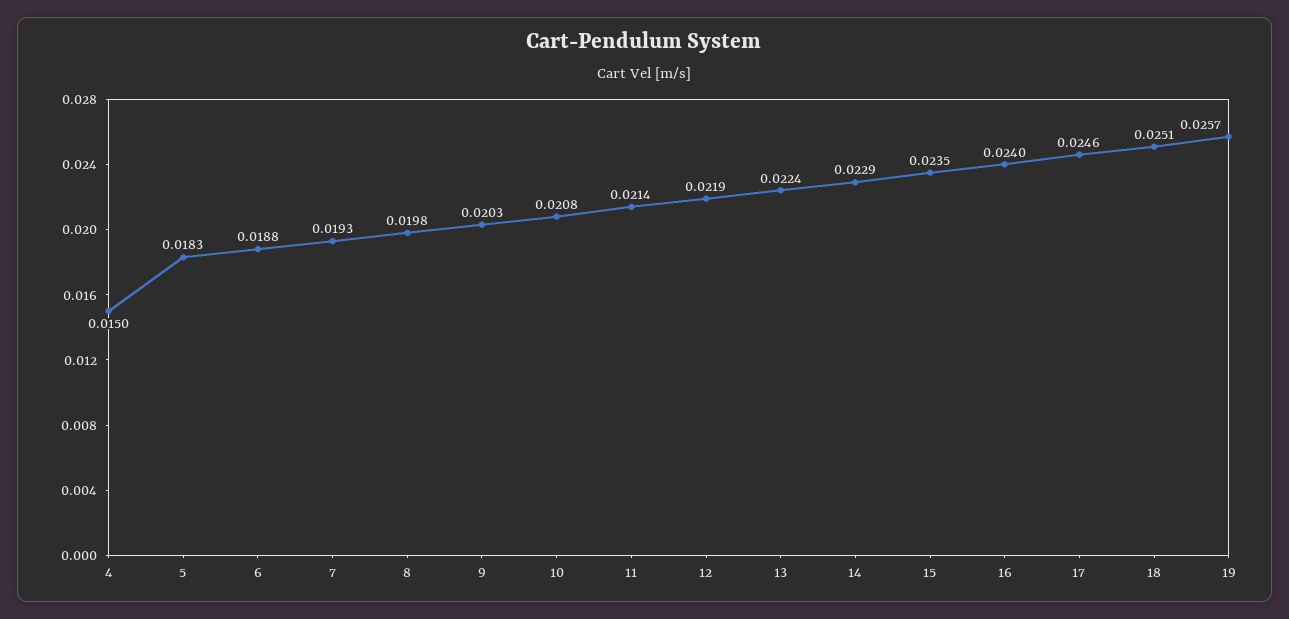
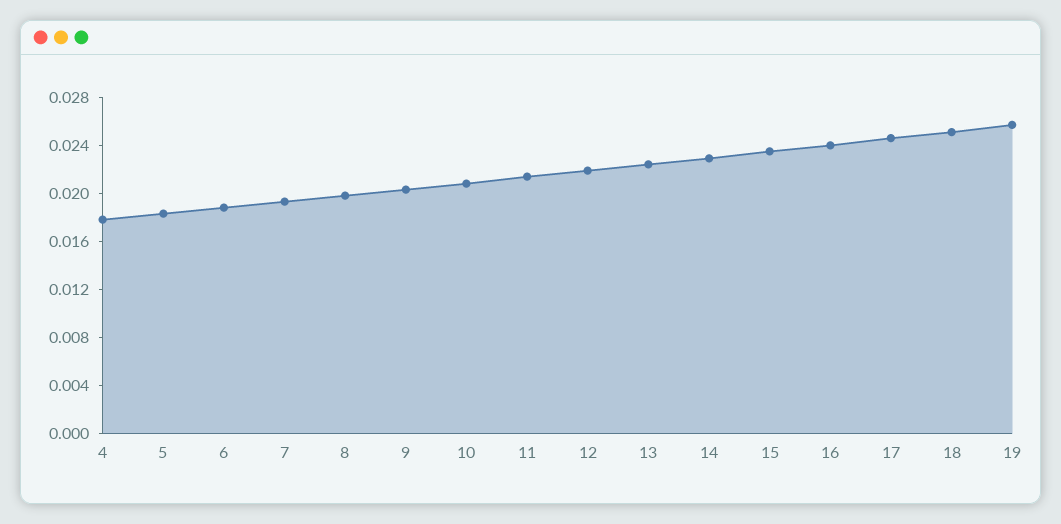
4: 0.015 -> 0.018

